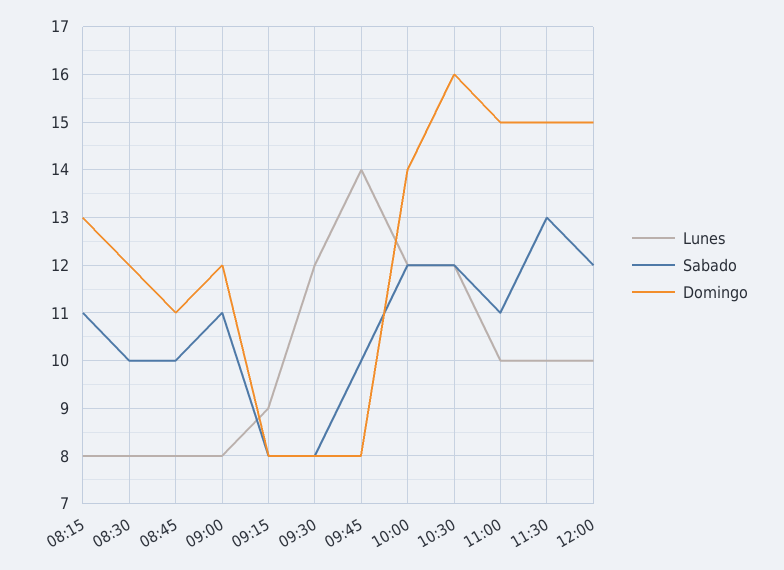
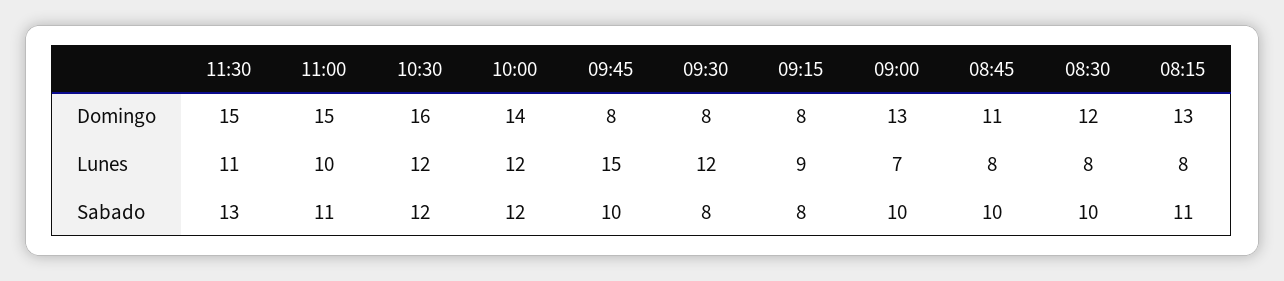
Lunes, 09:00: 8 -> 7
Sabado, 09:00: 11 -> 10
Domingo, 09:00: 12 -> 13
Lunes, 09:45: 14 -> 15
Lunes, 11:30: 10 -> 11
Lunes, 12:00: 10 -> none
Sabado, 12:00: 12 -> none
Domingo, 12:00: 15 -> none

